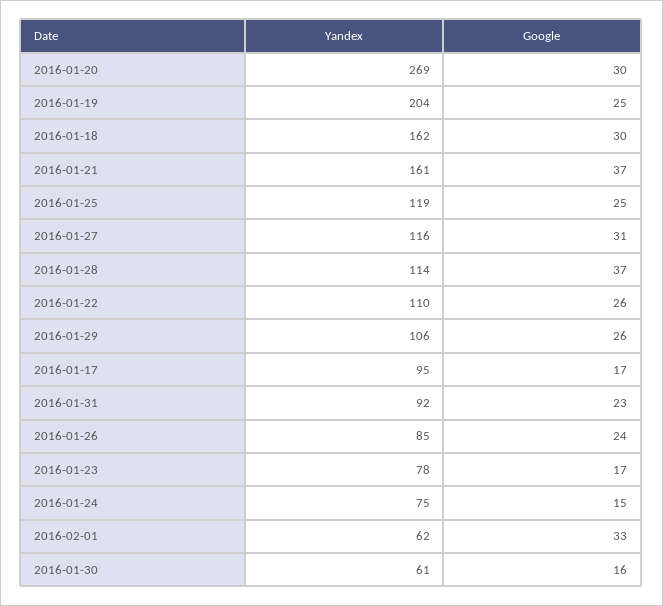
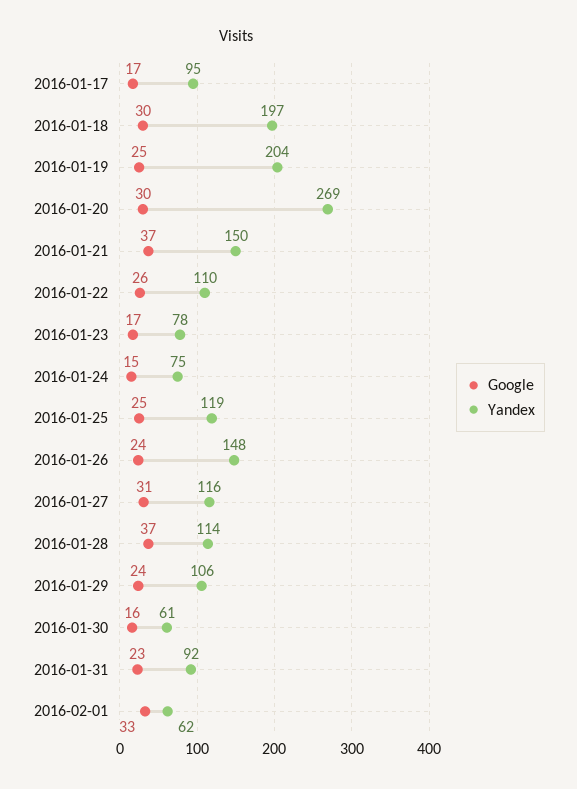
Yandex, 2016-01-18: 162 -> 197
Yandex, 2016-01-21: 161 -> 150
Google, 2016-01-29: 26 -> 24
Yandex, 2016-01-26: 85 -> 148

